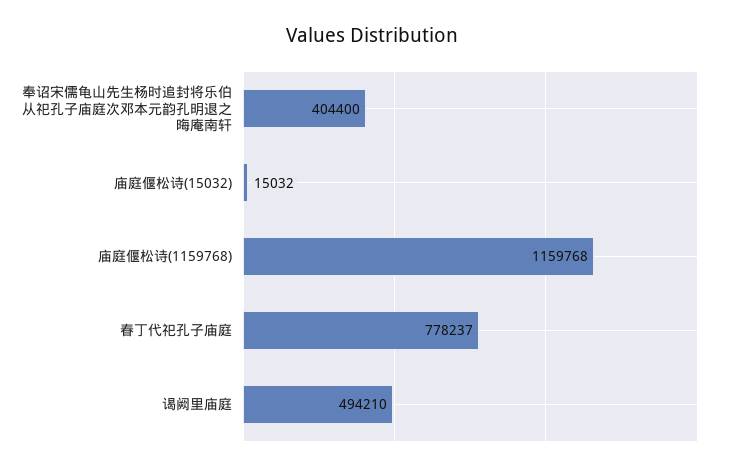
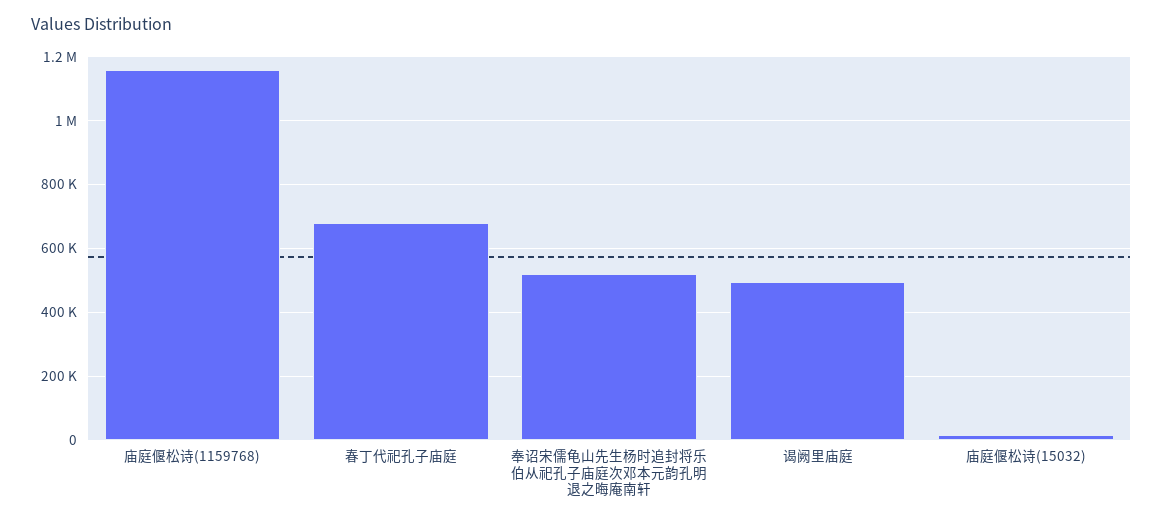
奉诏宋儒龟山先生杨时追封将乐伯从祀孔子庙庭次邓本元韵孔明退之晦庵南轩: 404400 -> 520000
春丁代祀孔子庙庭: 778237 -> 680000

